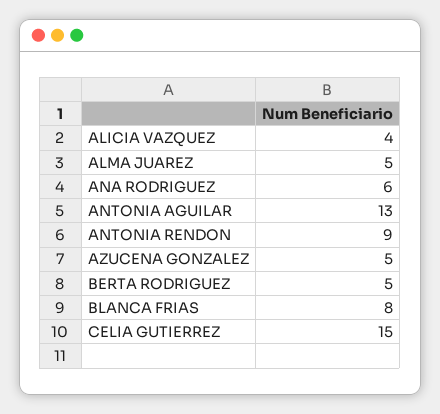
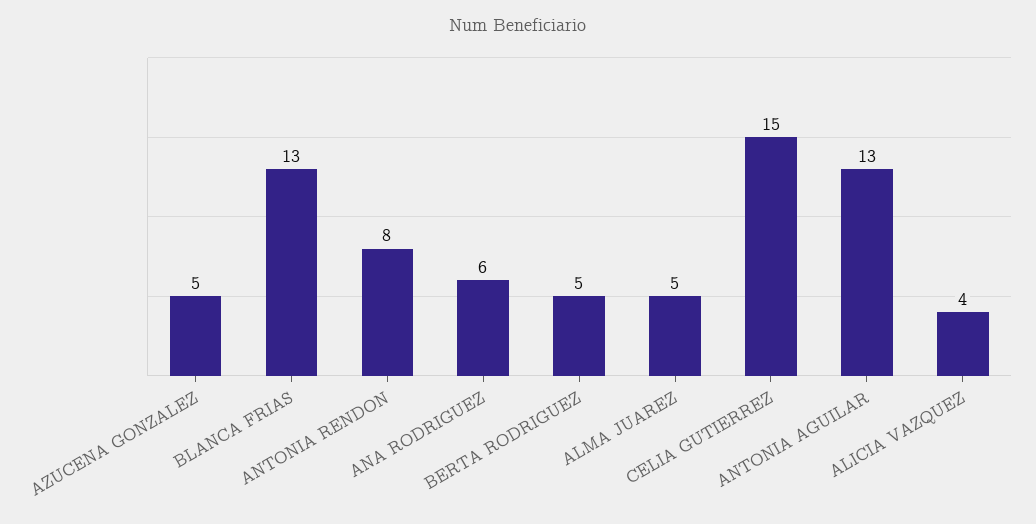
ANTONIA RENDON: 9 -> 8
BLANCA FRIAS: 8 -> 13

